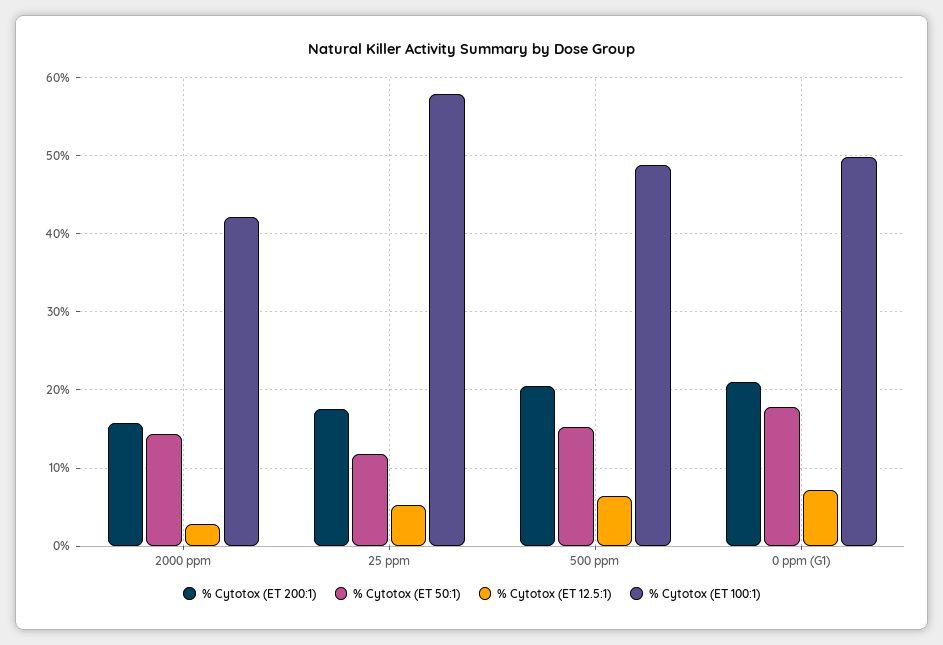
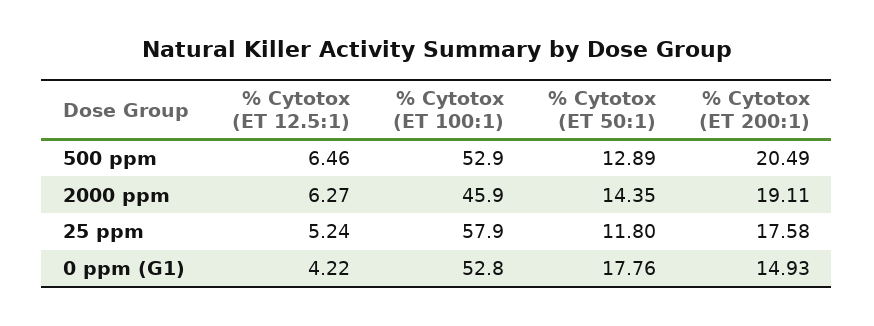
% Cytotox (ET 200:1), 2000 ppm: 16 -> 19.11
% Cytotox (ET 12.5:1), 2000 ppm: 3 -> 6.27
% Cytotox (ET 100:1), 2000 ppm: 42 -> 45.9
% Cytotox (ET 50:1), 500 ppm: 15 -> 12.89
% Cytotox (ET 100:1), 500 ppm: 49 -> 52.9
% Cytotox (ET 200:1), 0 ppm (G1): 21 -> 14.93
% Cytotox (ET 12.5:1), 0 ppm (G1): 7 -> 4.22
% Cytotox (ET 100:1), 0 ppm (G1): 50 -> 52.8

